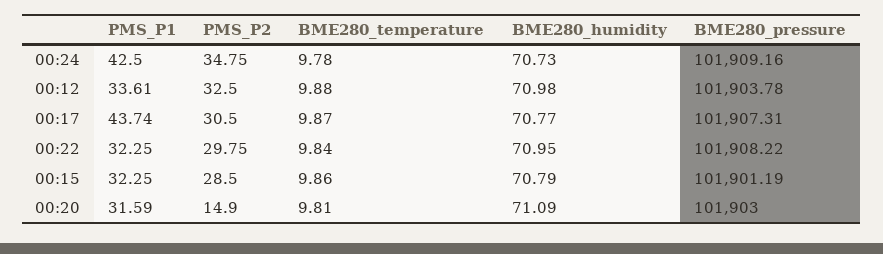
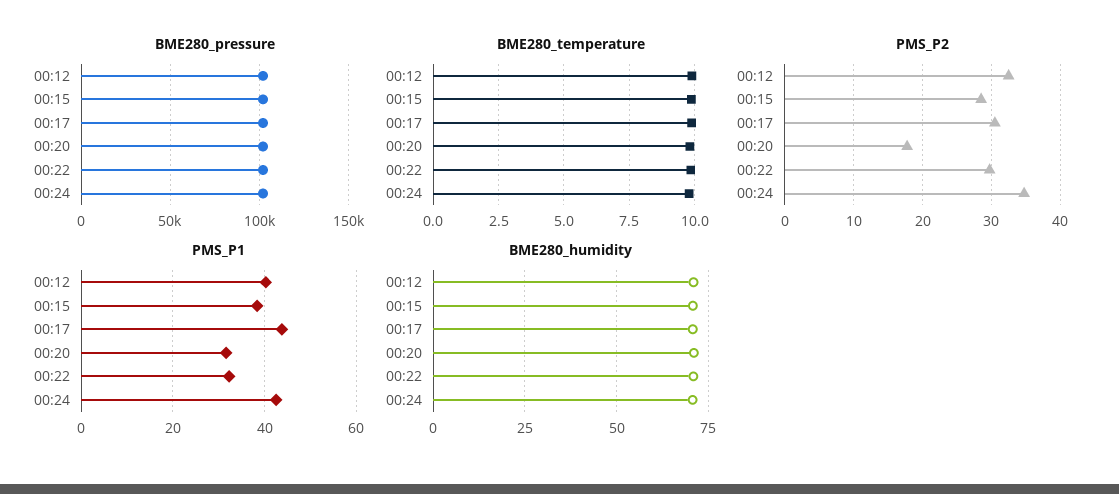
PMS_P1, 00:12: 33.61 -> 40
PMS_P1, 00:15: 32.25 -> 38
PMS_P2, 00:20: 14.9 -> 18

